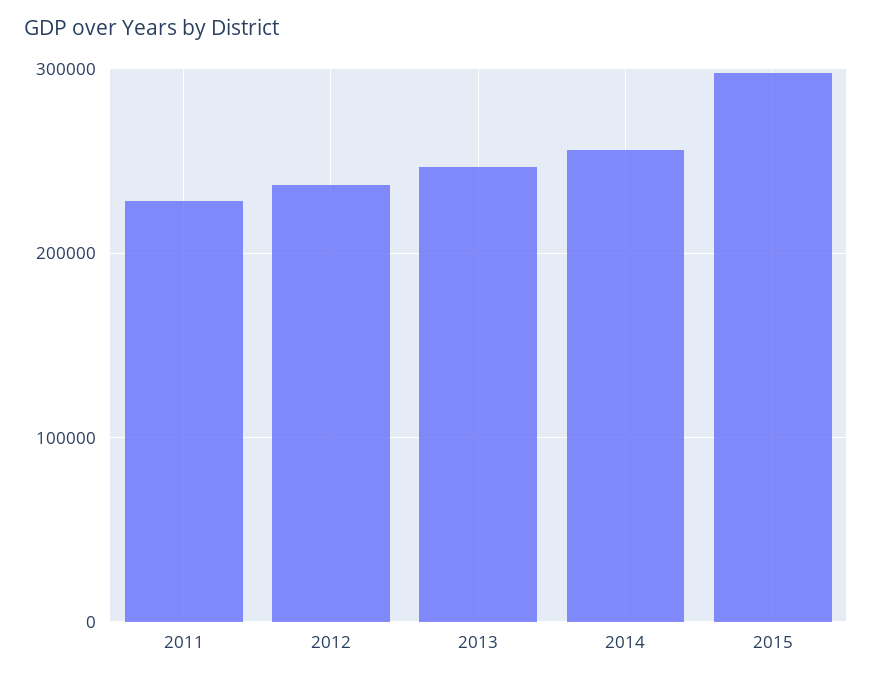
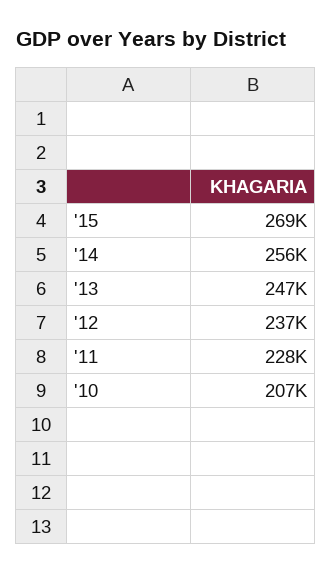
2015: 300000 -> 269000
'10: none -> 207000

